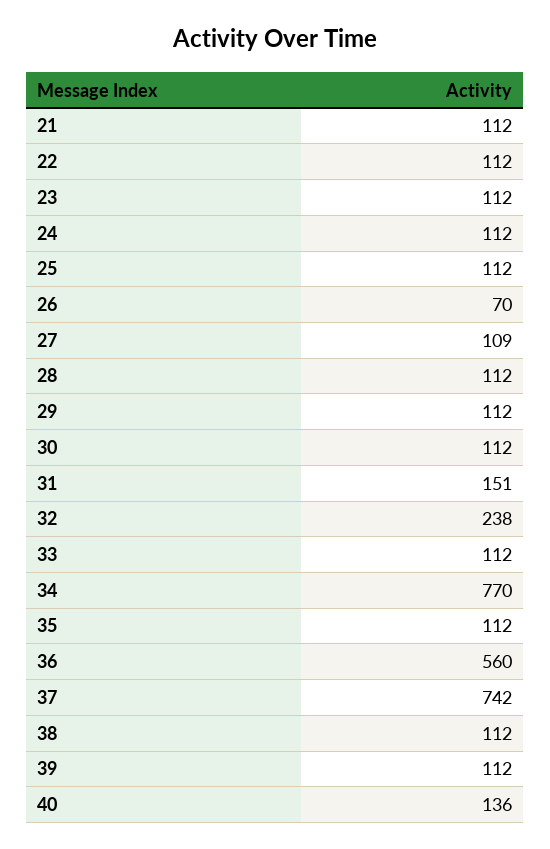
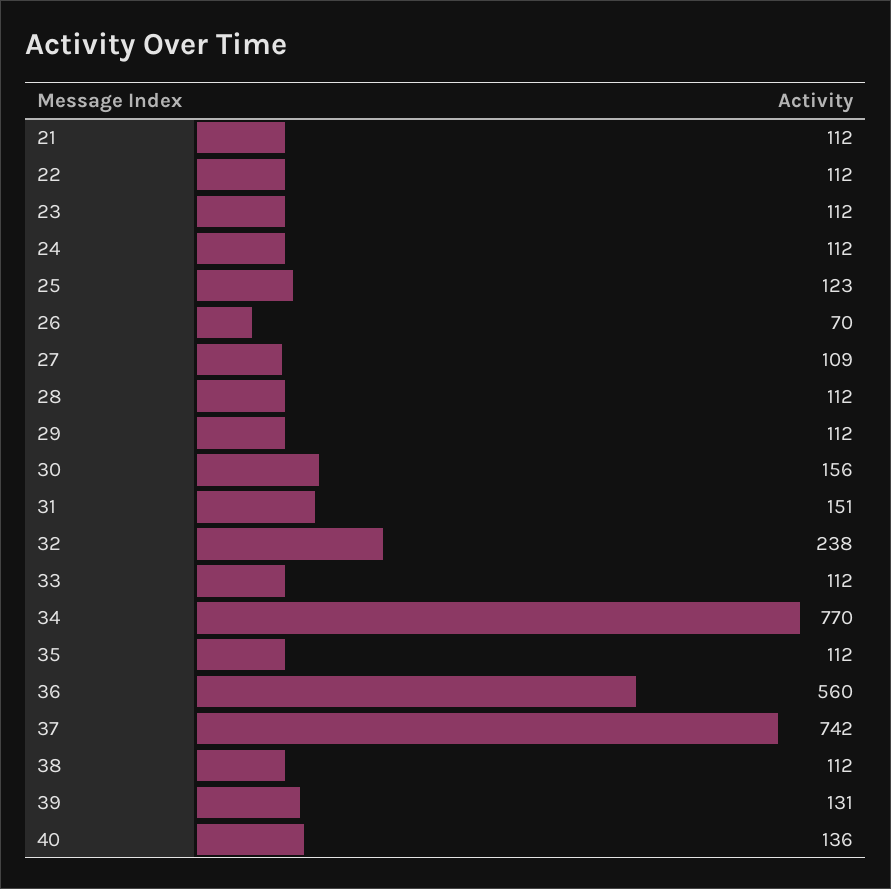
25: 112 -> 123
30: 112 -> 156
39: 112 -> 131

